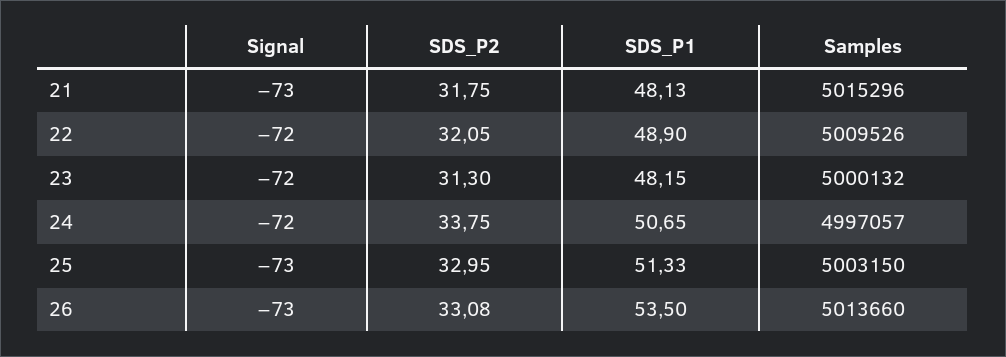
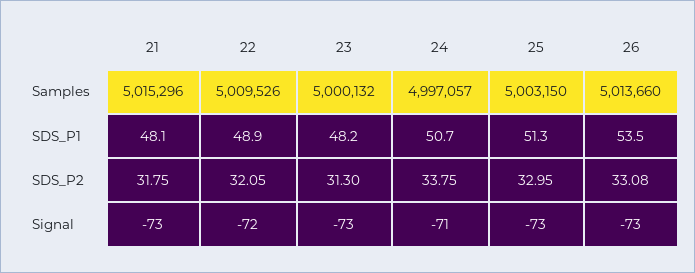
Signal, 23: -72 -> -73
Signal, 24: -72 -> -71

